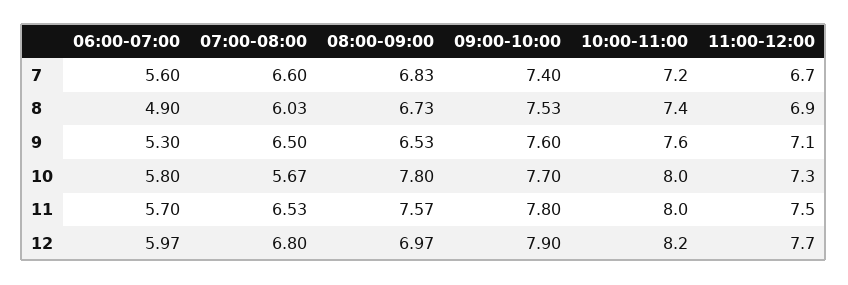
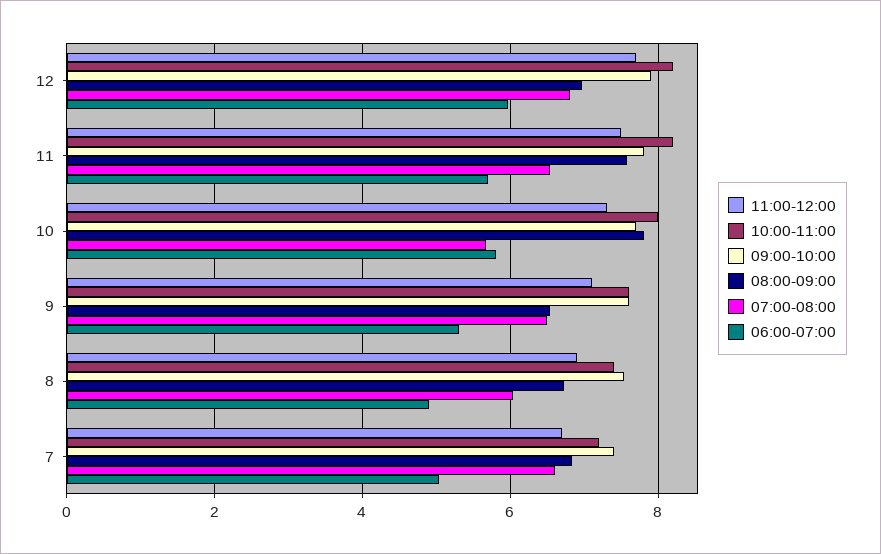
06:00-07:00, 7: 5.6 -> 5
10:00-11:00, 11: 8 -> 8.2

